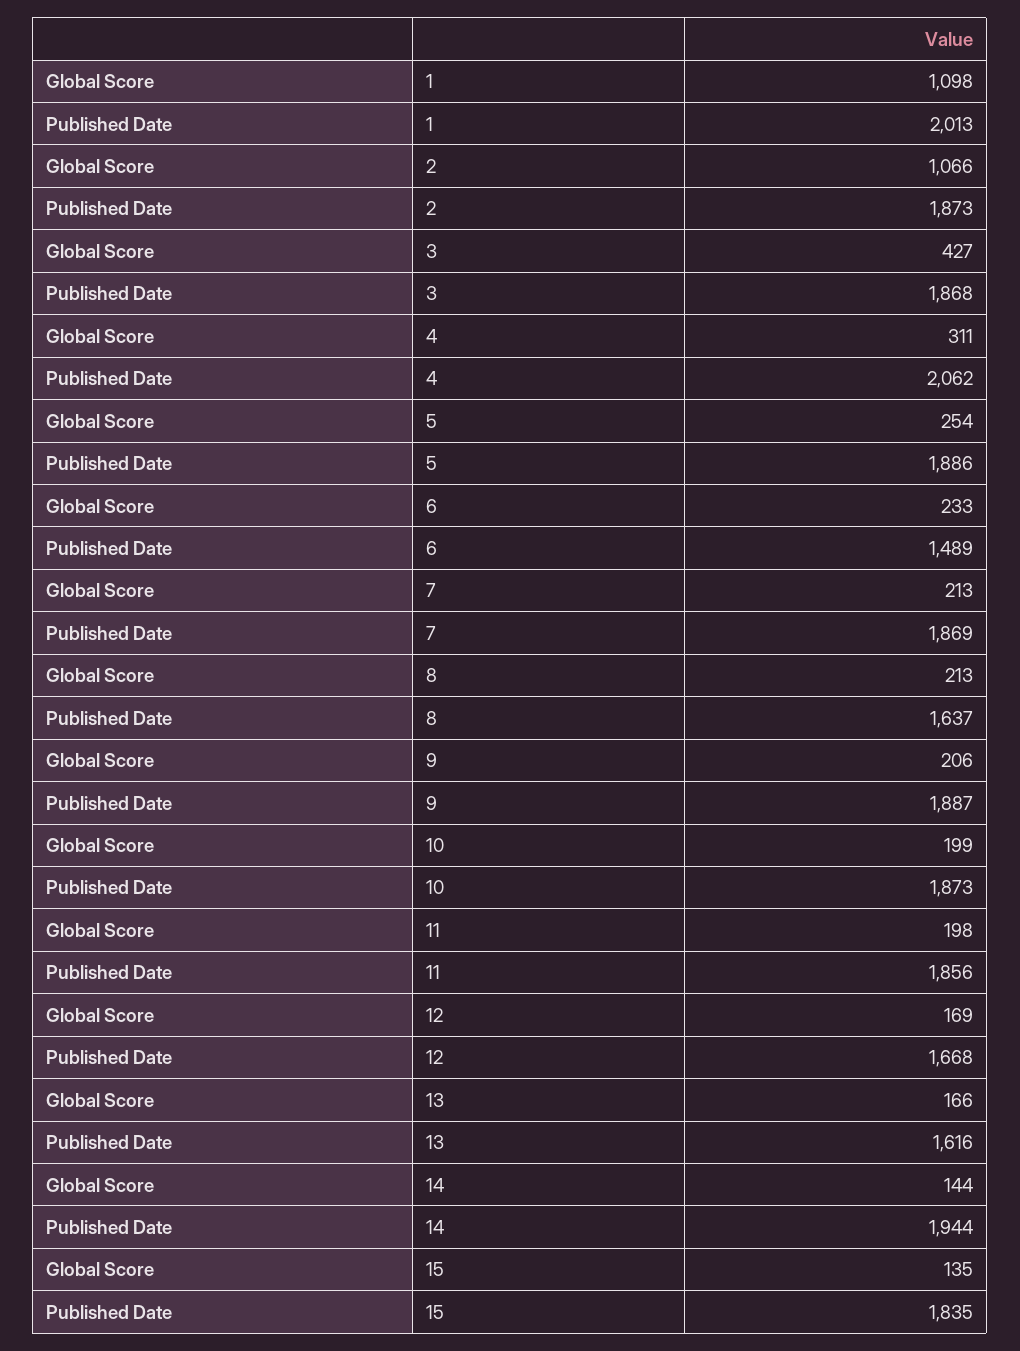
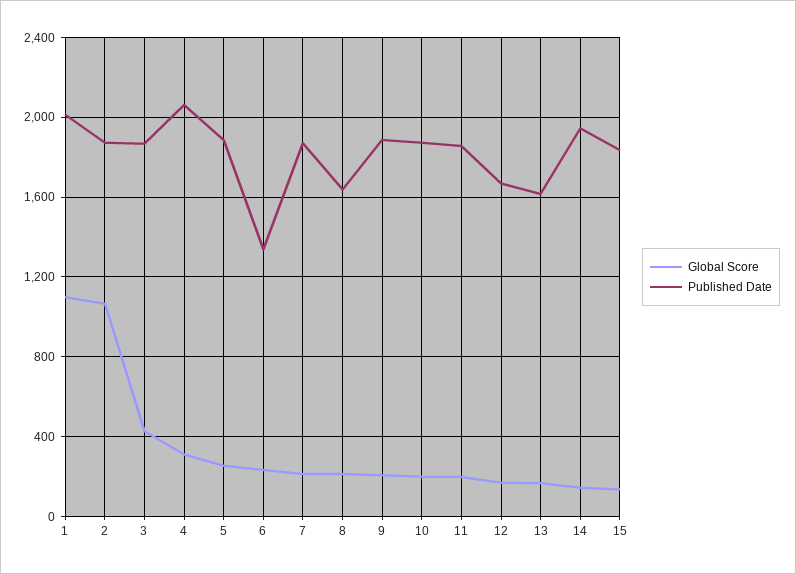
Published Date, 6: 1489 -> 1350

